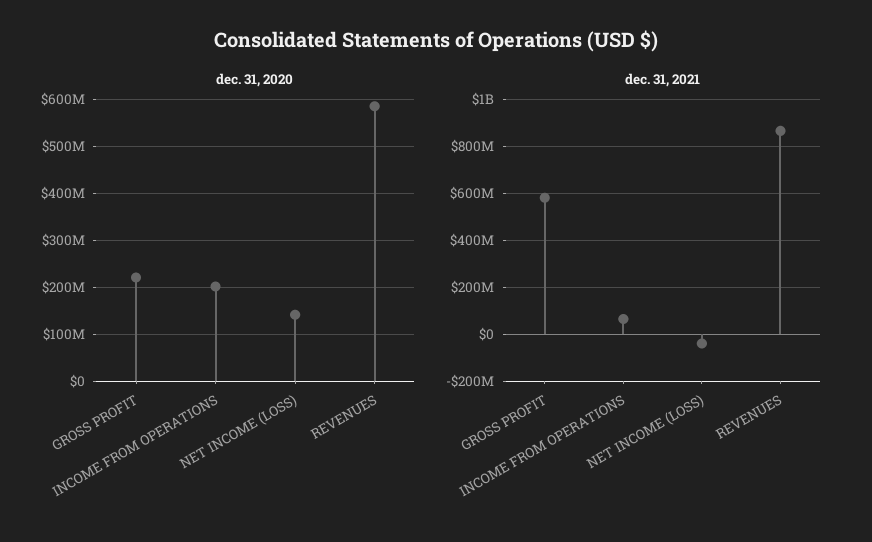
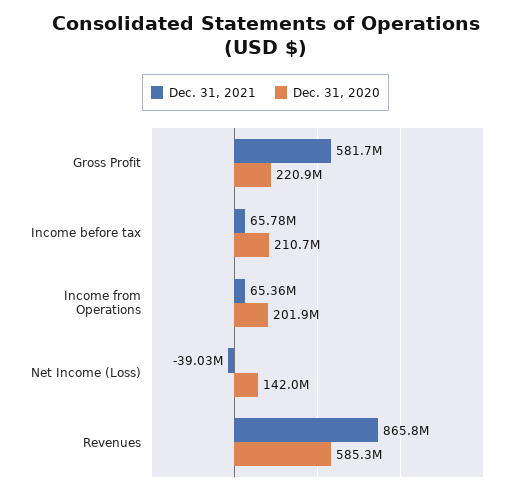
dec. 31, 2021, Income before tax: none -> 65780000
dec. 31, 2020, Income before tax: none -> 210700000

